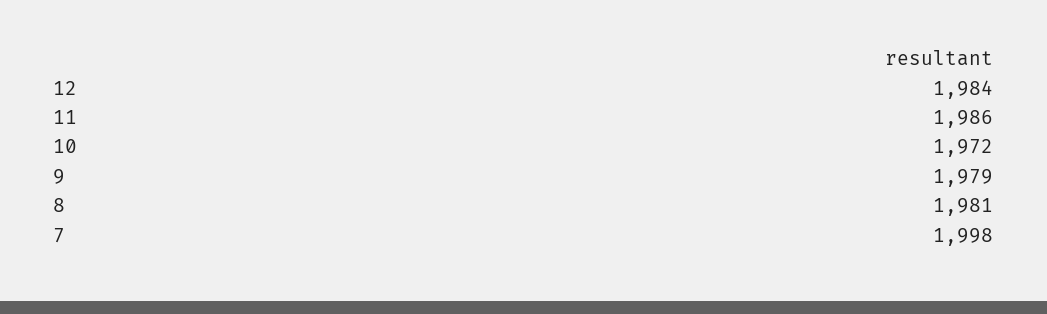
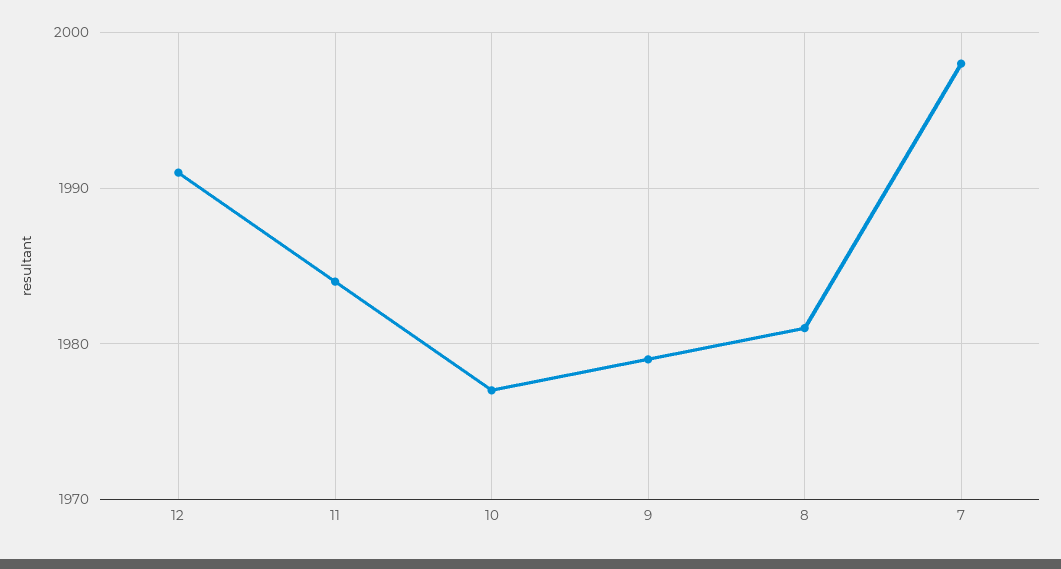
12: 1984 -> 1991
11: 1986 -> 1984
10: 1972 -> 1977

